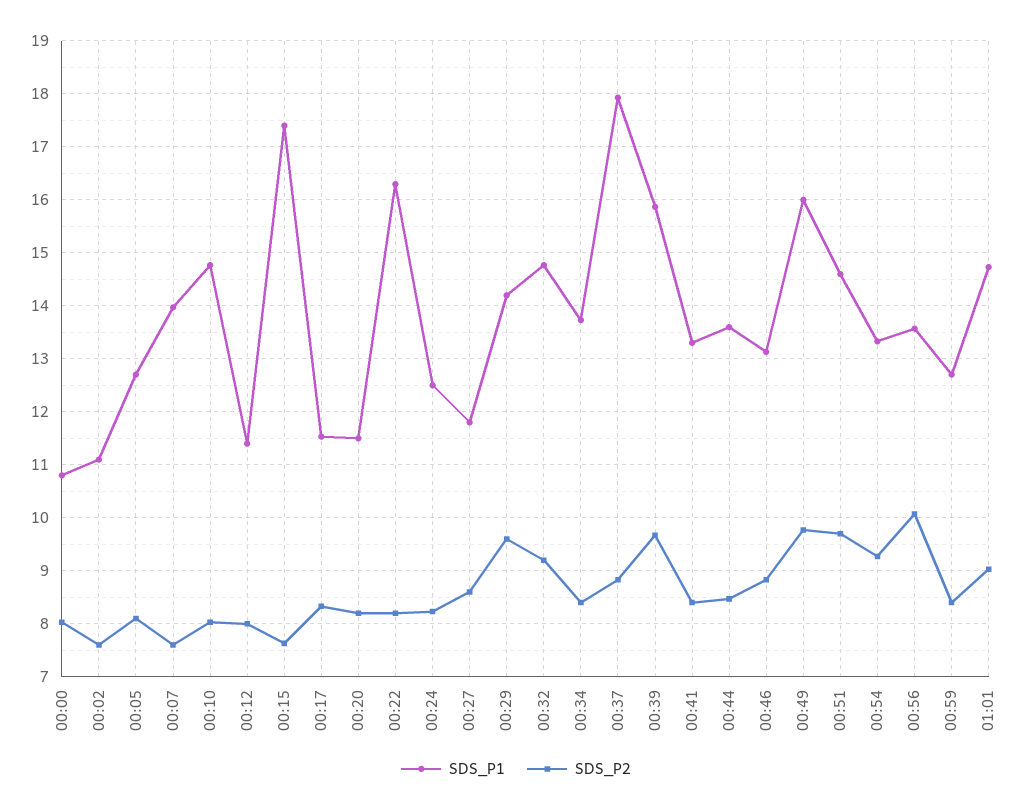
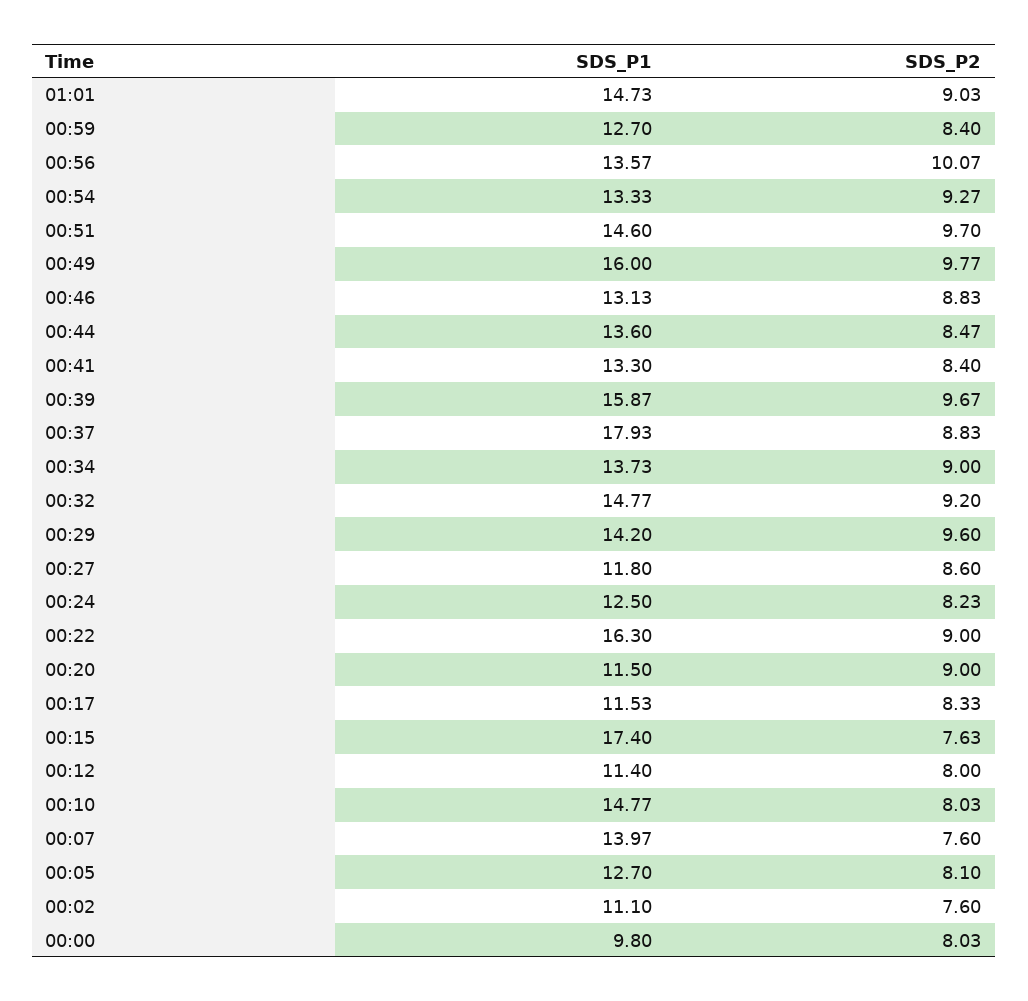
SDS_P1, 00:00: 10.8 -> 9.8
SDS_P2, 00:20: 8.2 -> 9
SDS_P2, 00:22: 8.2 -> 9
SDS_P2, 00:34: 8.4 -> 9

